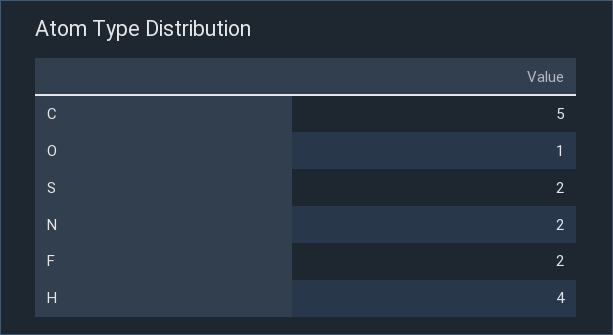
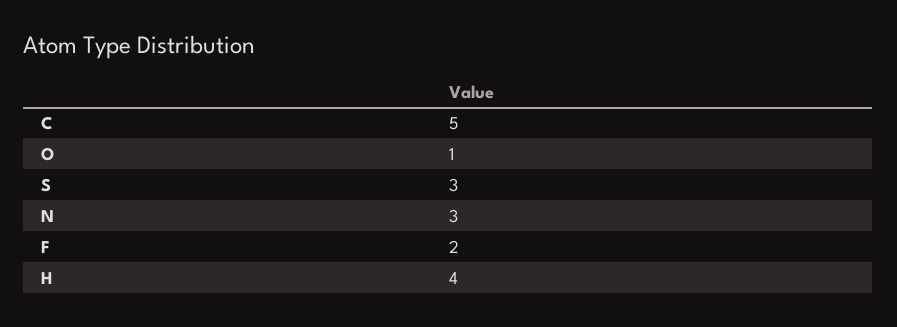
S: 2 -> 3
N: 2 -> 3

